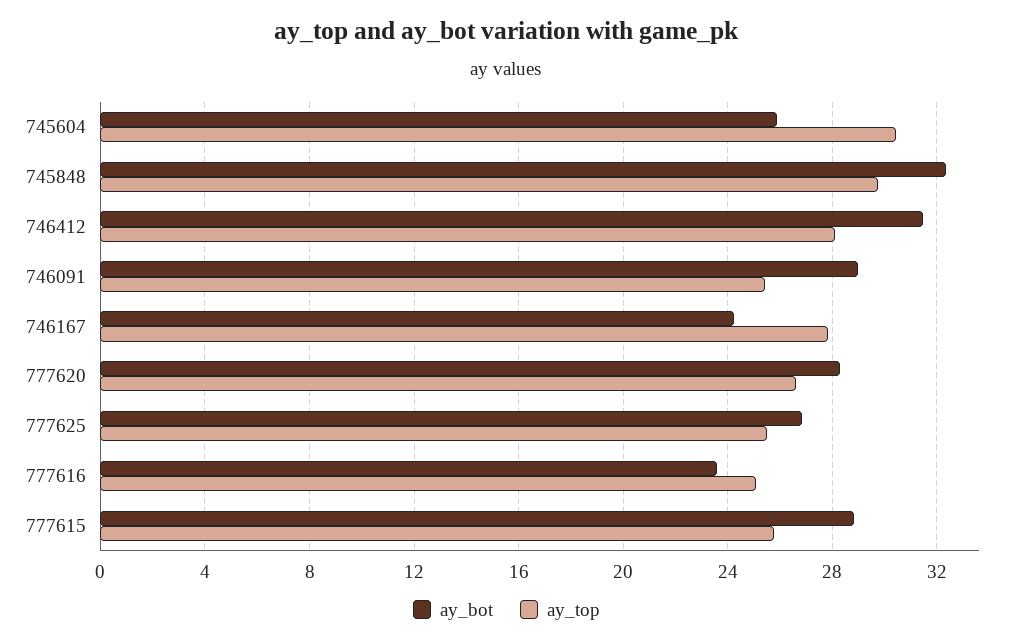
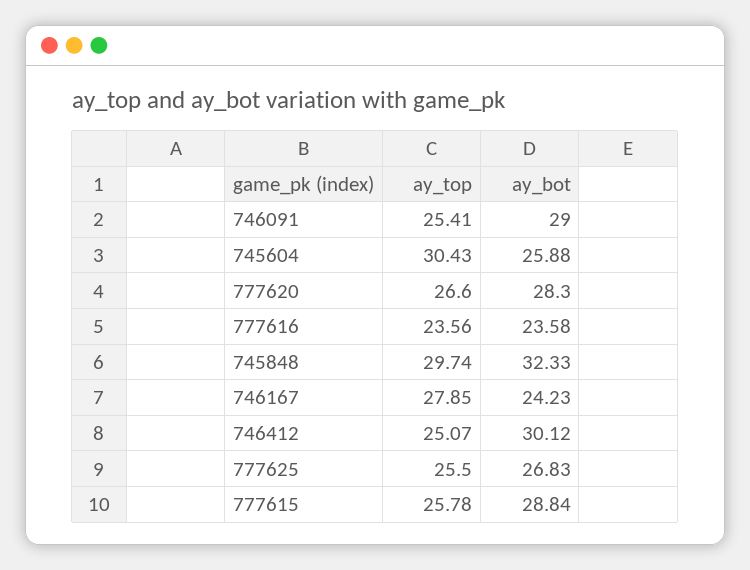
ay_bot, 746412: 31.5 -> 30.12
ay_top, 746412: 28 -> 25.07
ay_top, 777616: 25 -> 23.56

